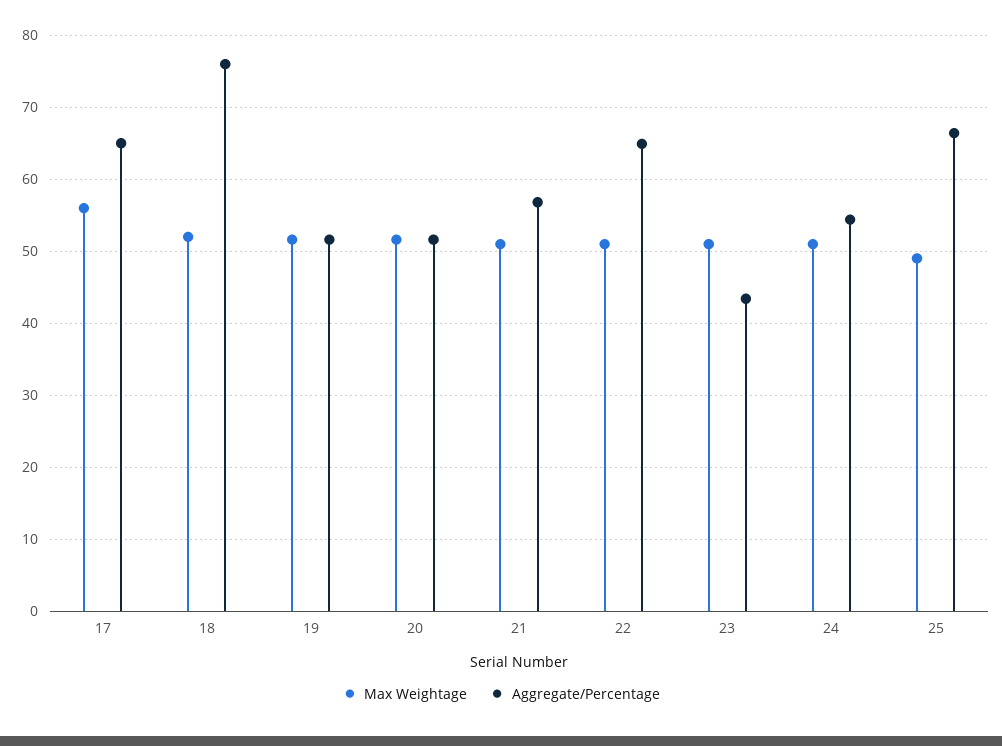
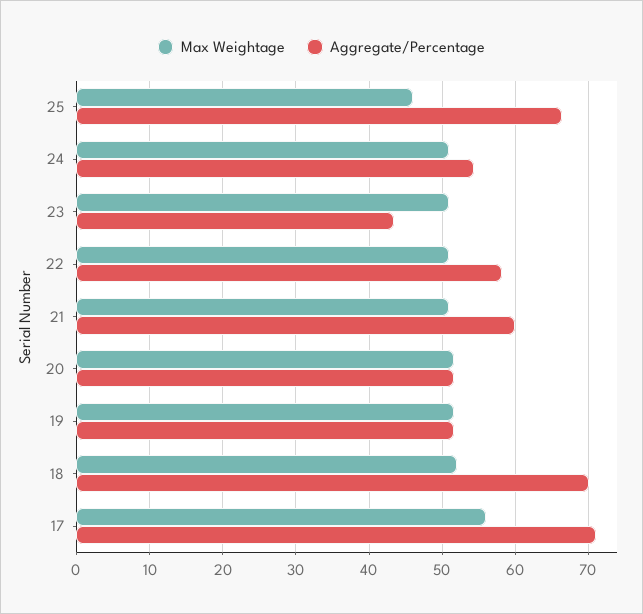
Aggregate/Percentage, 17: 65 -> 71
Aggregate/Percentage, 18: 76 -> 70
Aggregate/Percentage, 21: 57 -> 60
Aggregate/Percentage, 22: 65 -> 58
Max Weightage, 25: 49 -> 46

